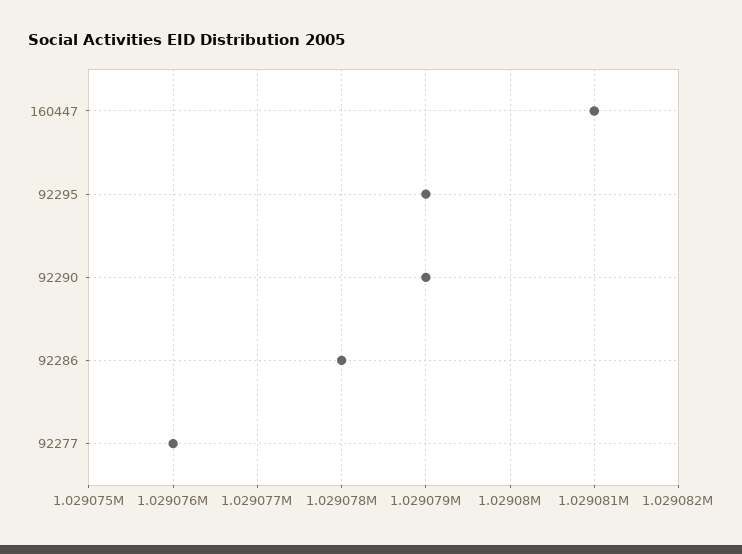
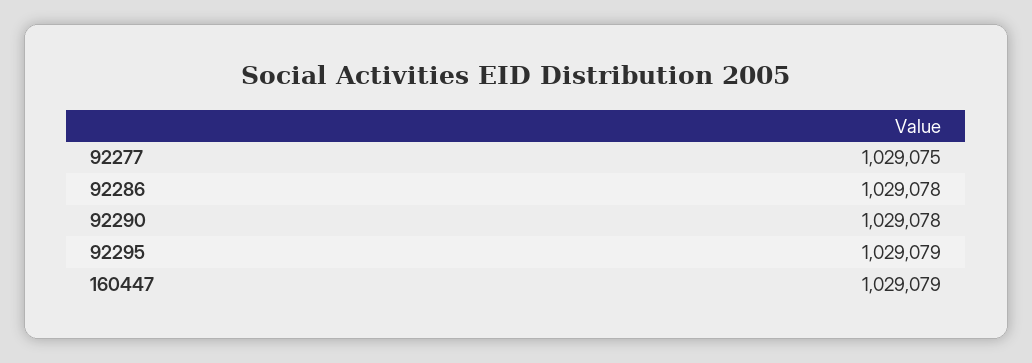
160447: 1029081 -> 1029079
92290: 1029079 -> 1029078
92277: 1029076 -> 1029075

